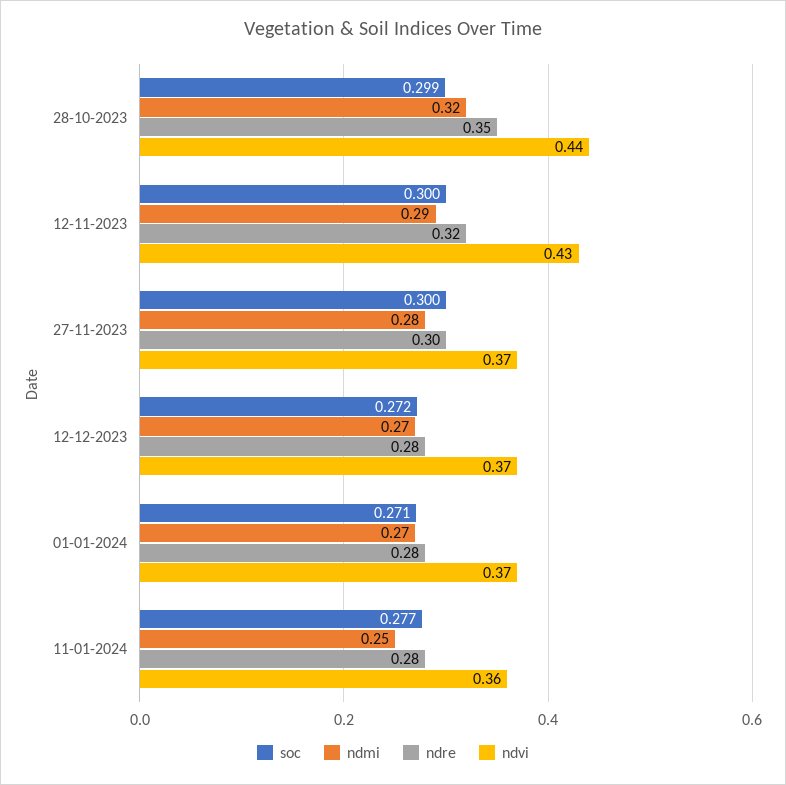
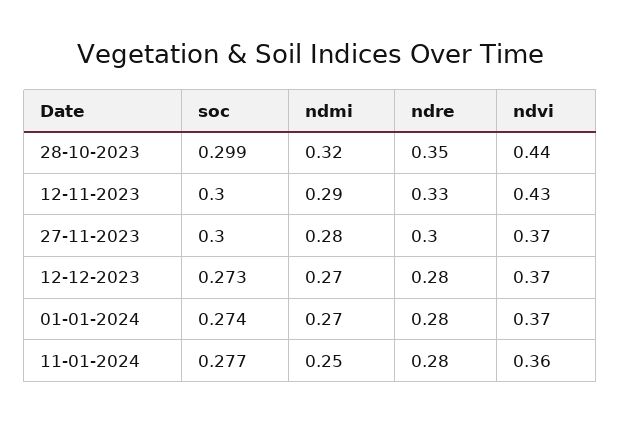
ndre, 12-11-2023: 0.32 -> 0.33
soc, 12-12-2023: 0.272 -> 0.273
soc, 01-01-2024: 0.271 -> 0.274

